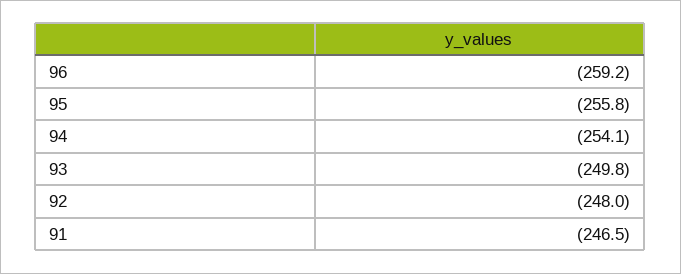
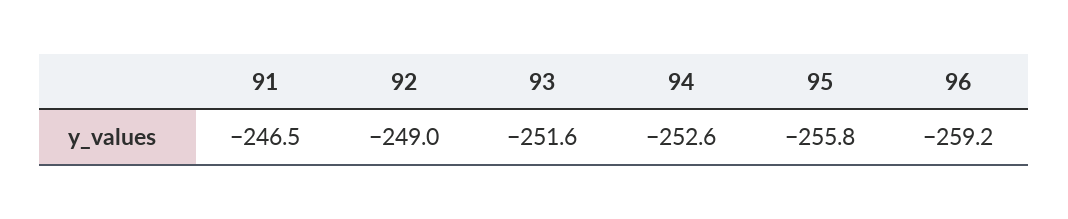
94: -254.1 -> -252.6
93: -249.8 -> -251.6
92: -248 -> -249

